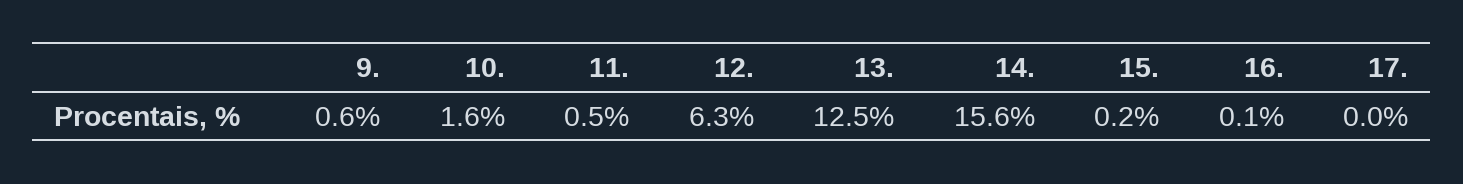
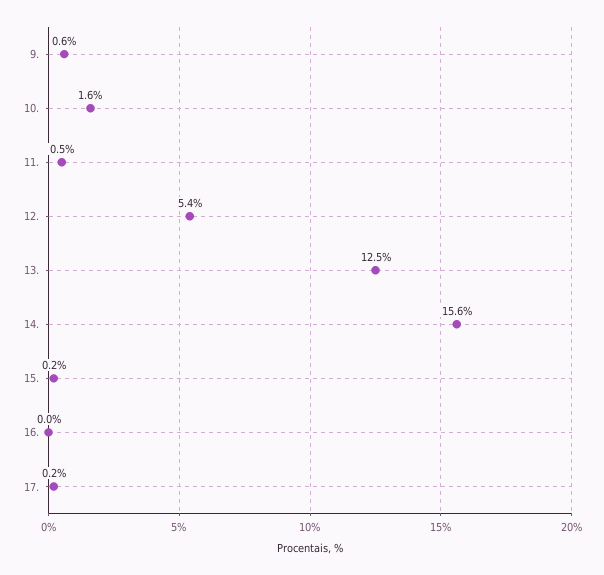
12.: 6.3 -> 5.4
16.: 0.1 -> 0
17.: 0 -> 0.2

